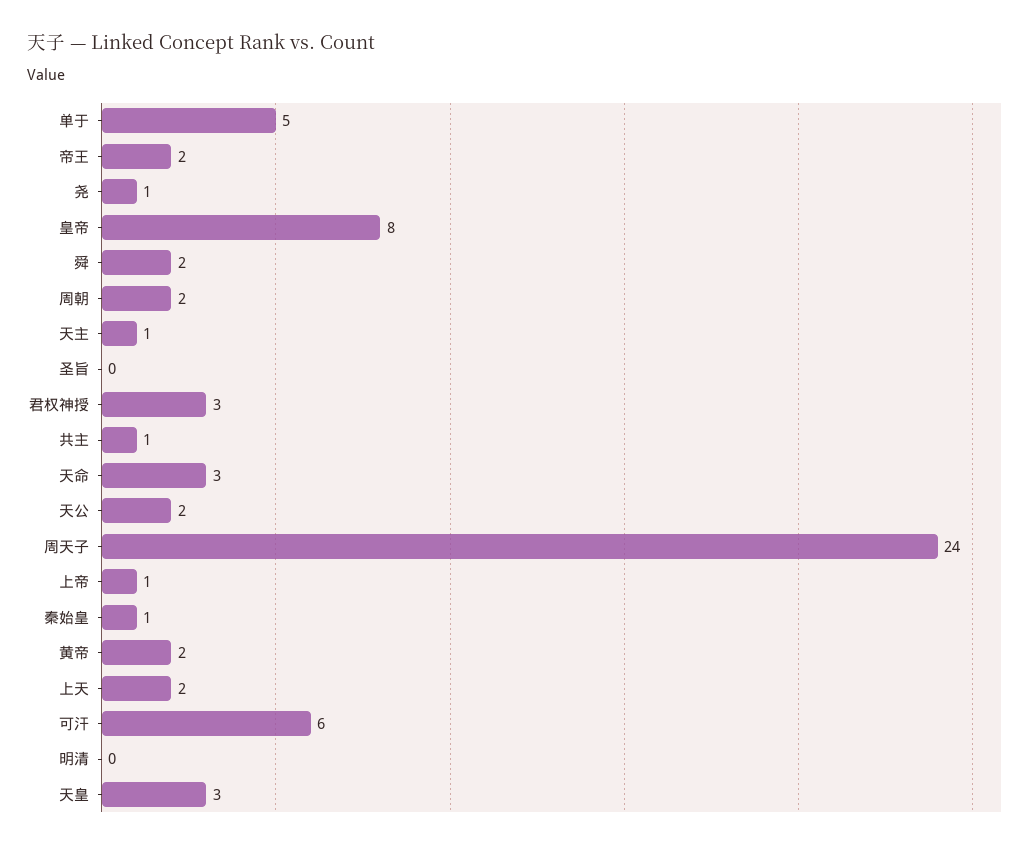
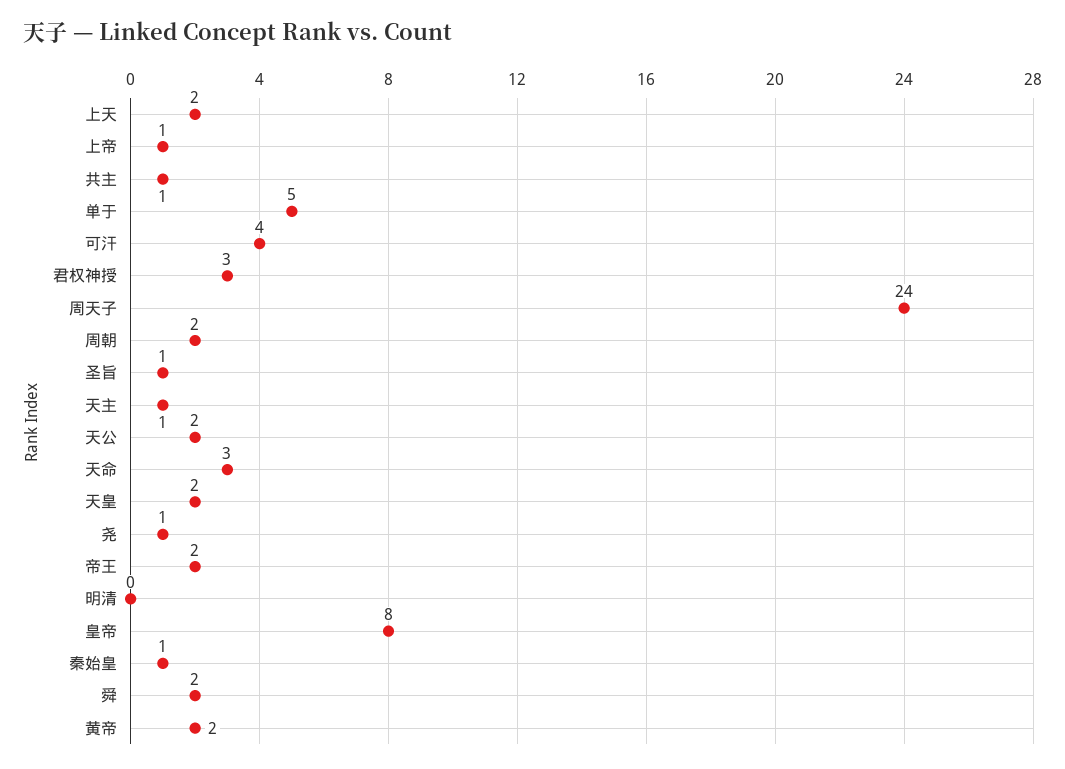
圣旨: 0 -> 1
可汗: 6 -> 4
天皇: 3 -> 2

